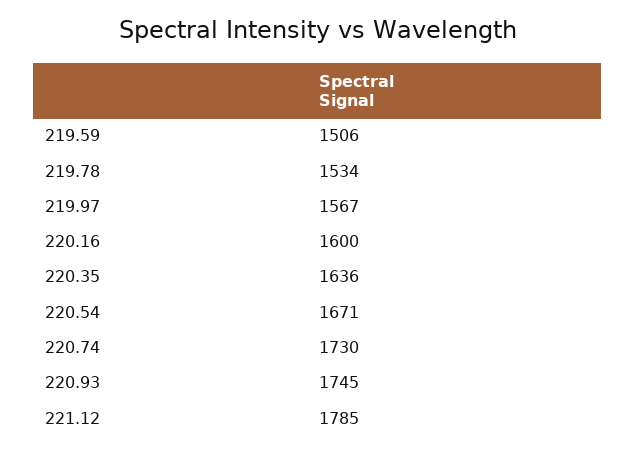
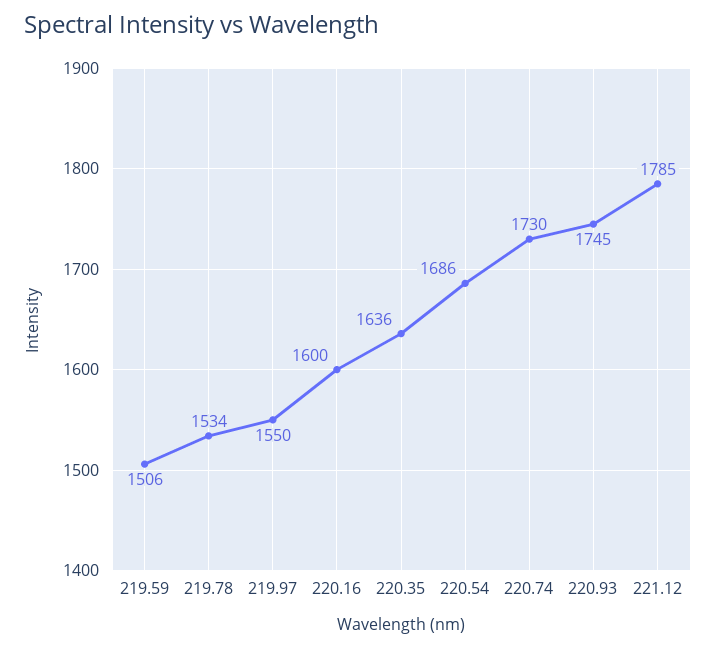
219.97: 1567 -> 1550
220.54: 1671 -> 1686

